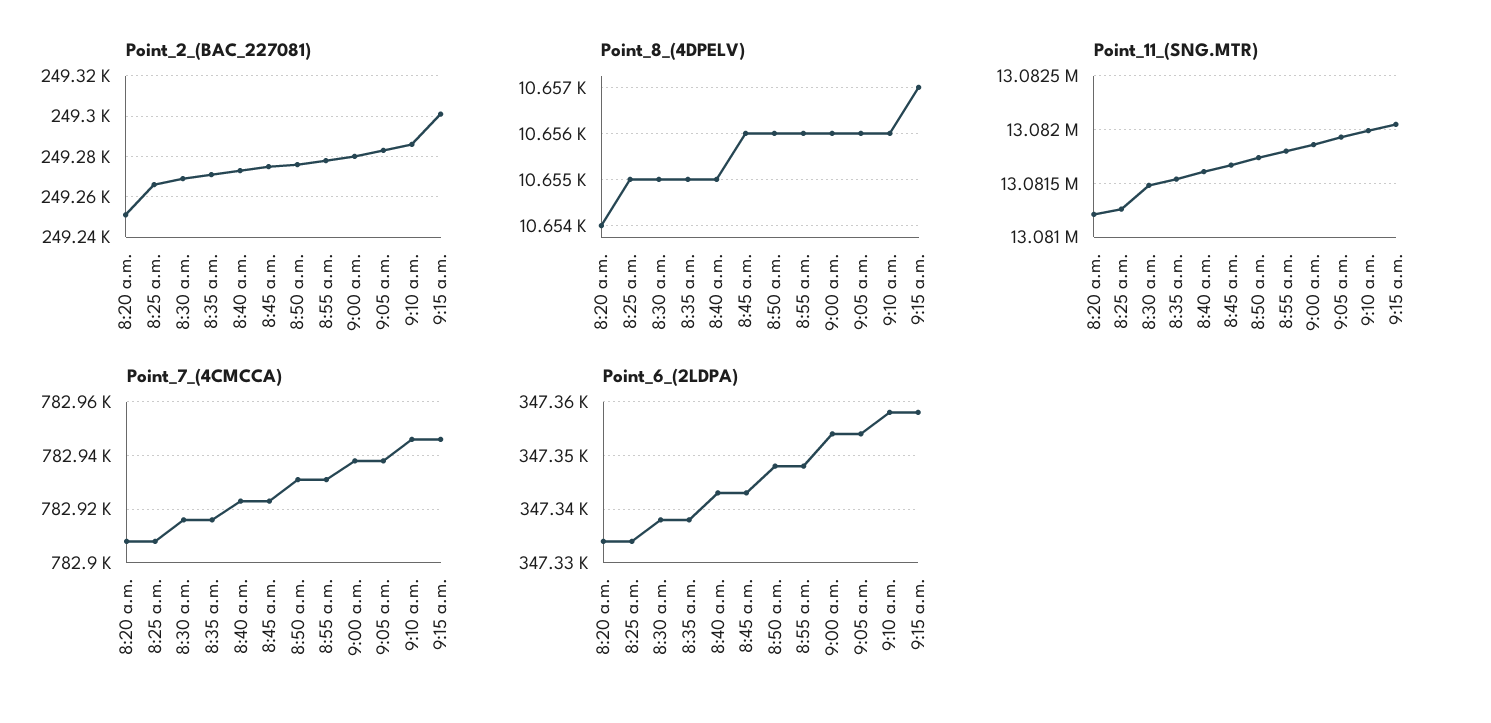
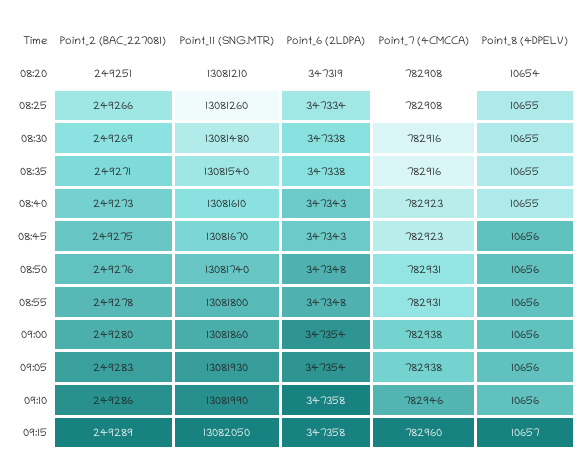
Point_2_(BAC_227081), 9:15 a.m.: 249300 -> 249289
Point_7_(4CMCCA), 9:15 a.m.: 782945 -> 782960
Point_6_(2LDPA), 8:20 a.m.: 347335 -> 347319

